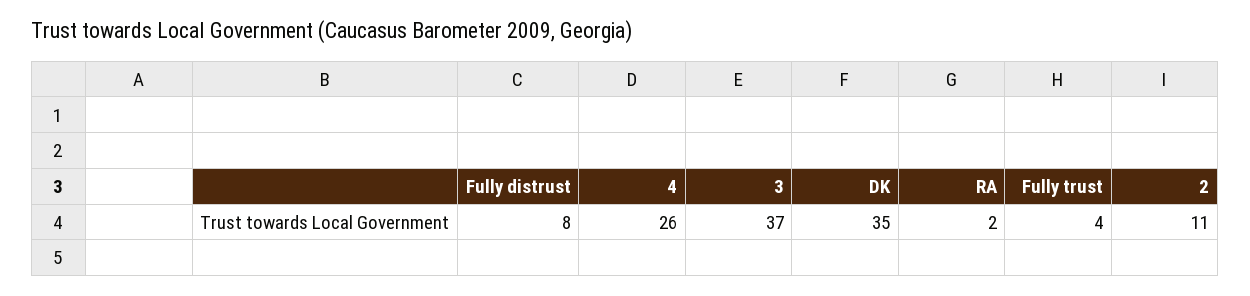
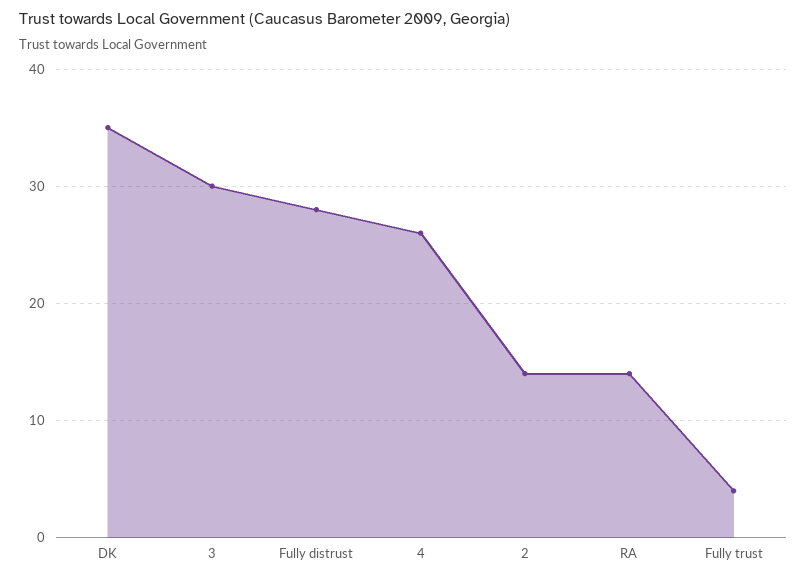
Fully distrust: 8 -> 28
3: 37 -> 30
RA: 2 -> 14
2: 11 -> 14

